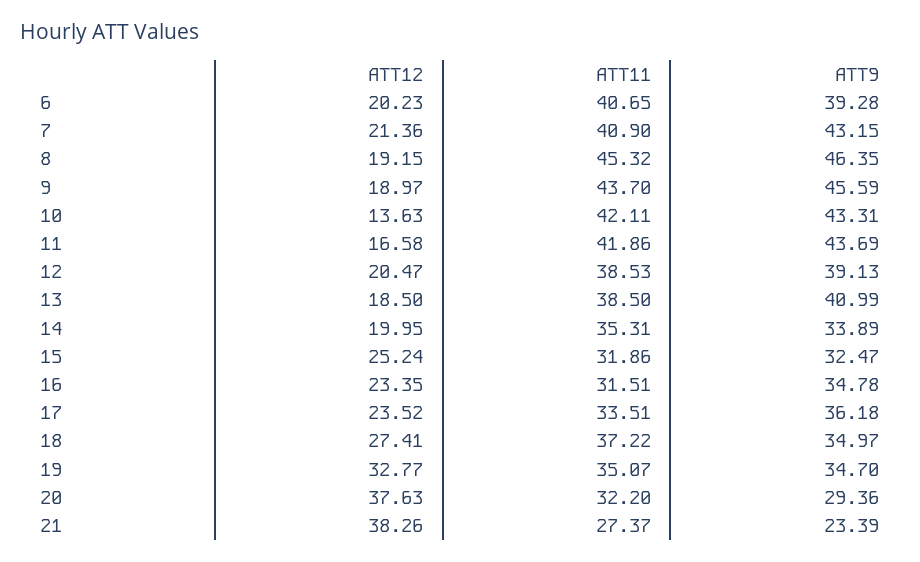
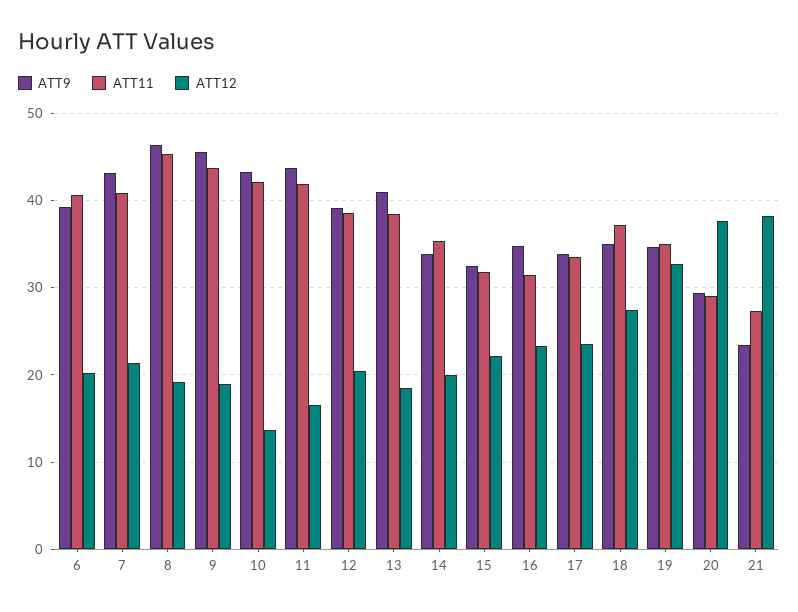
ATT12, 15: 25.24 -> 22
ATT9, 17: 36.18 -> 34
ATT11, 20: 32.2 -> 29

